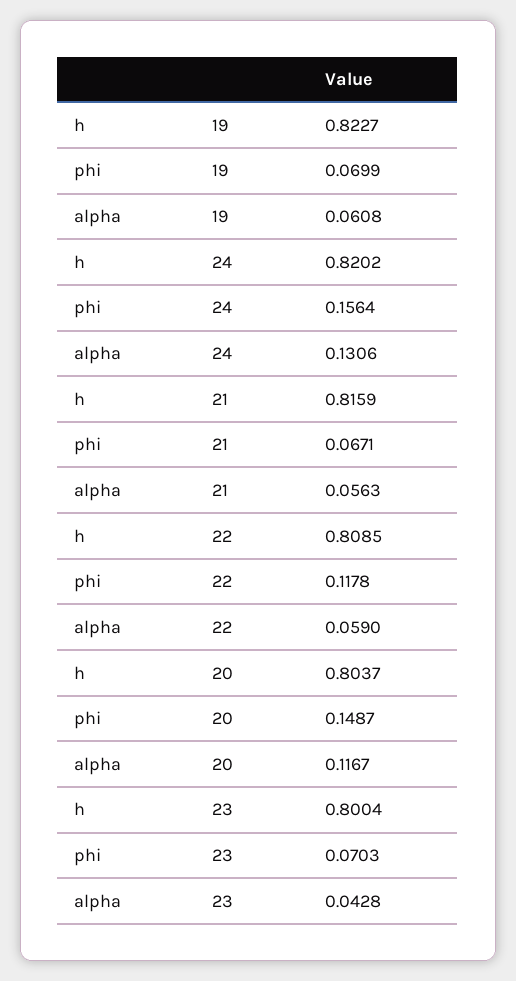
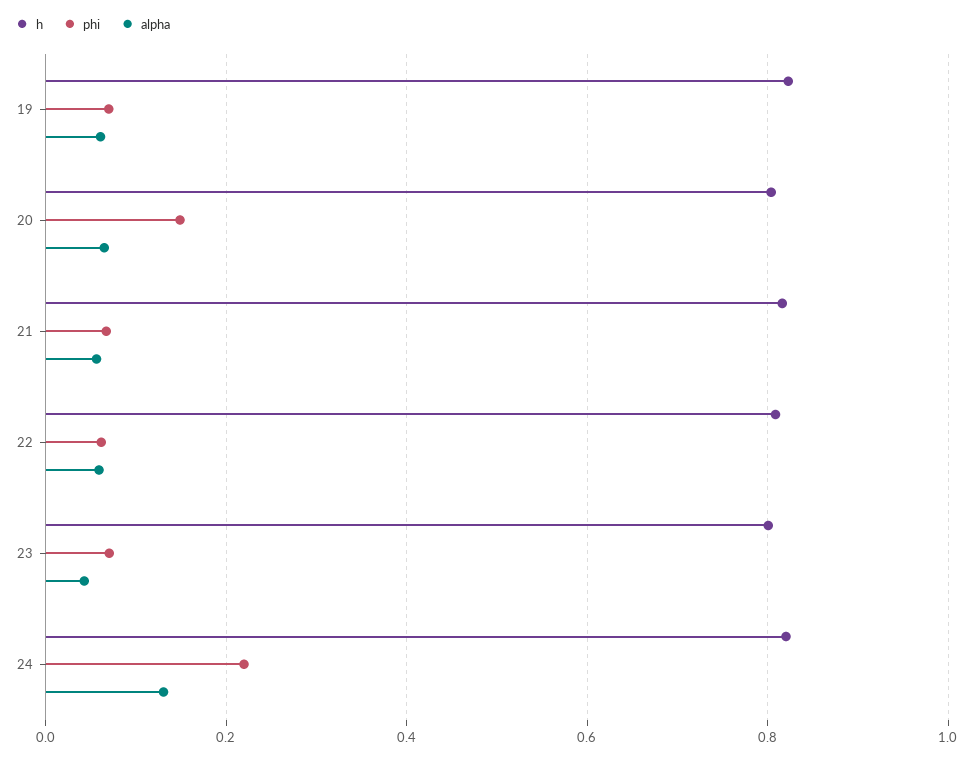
phi, 24: 0.1564 -> 0.22
phi, 22: 0.1178 -> 0.06
alpha, 20: 0.1167 -> 0.06

